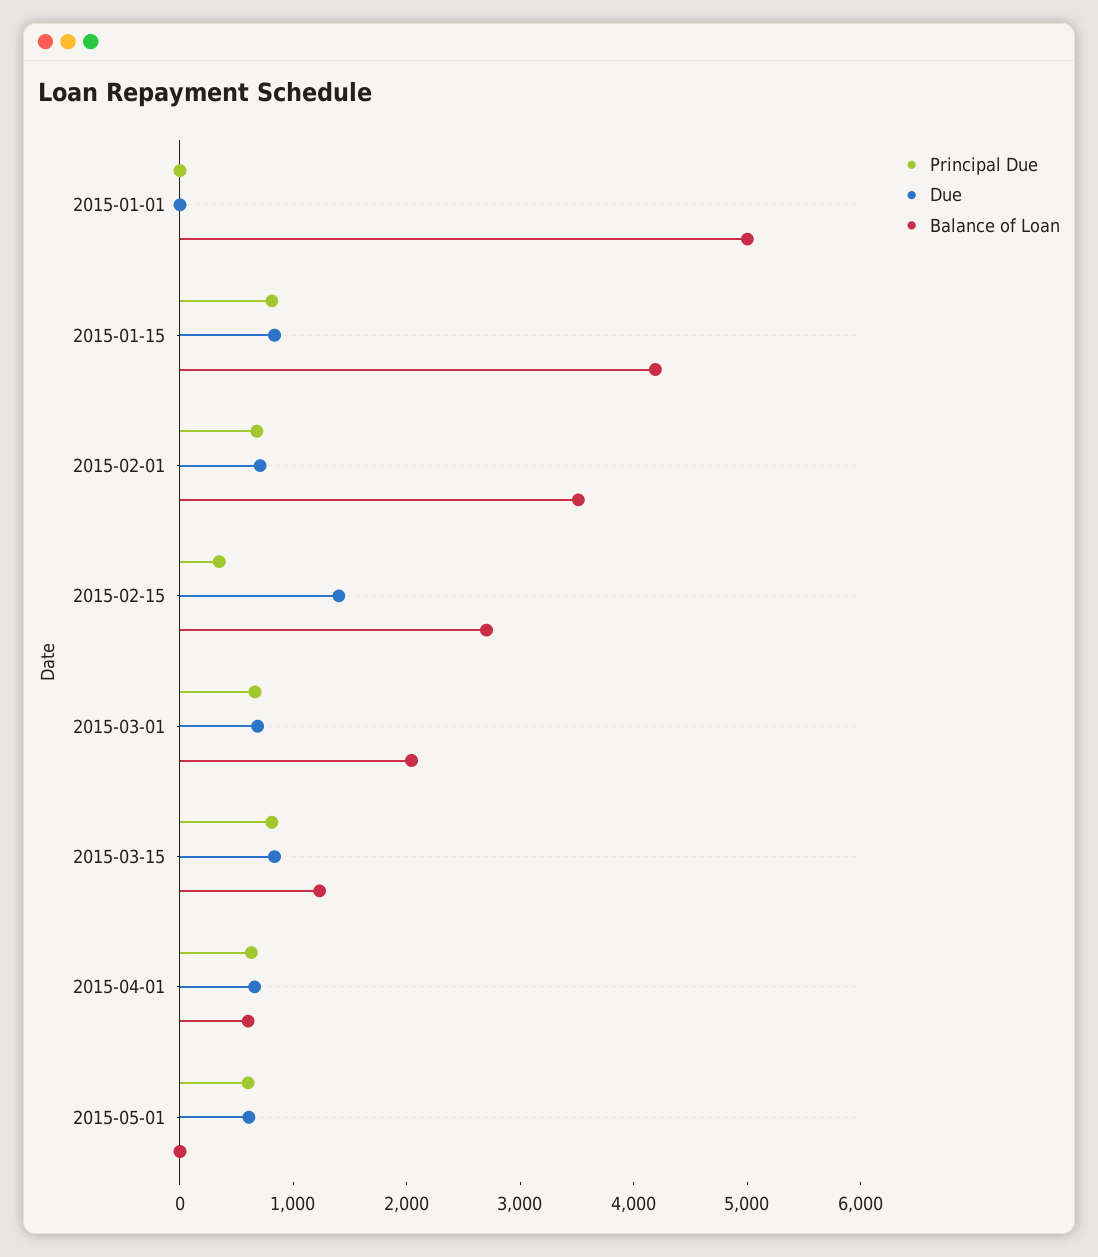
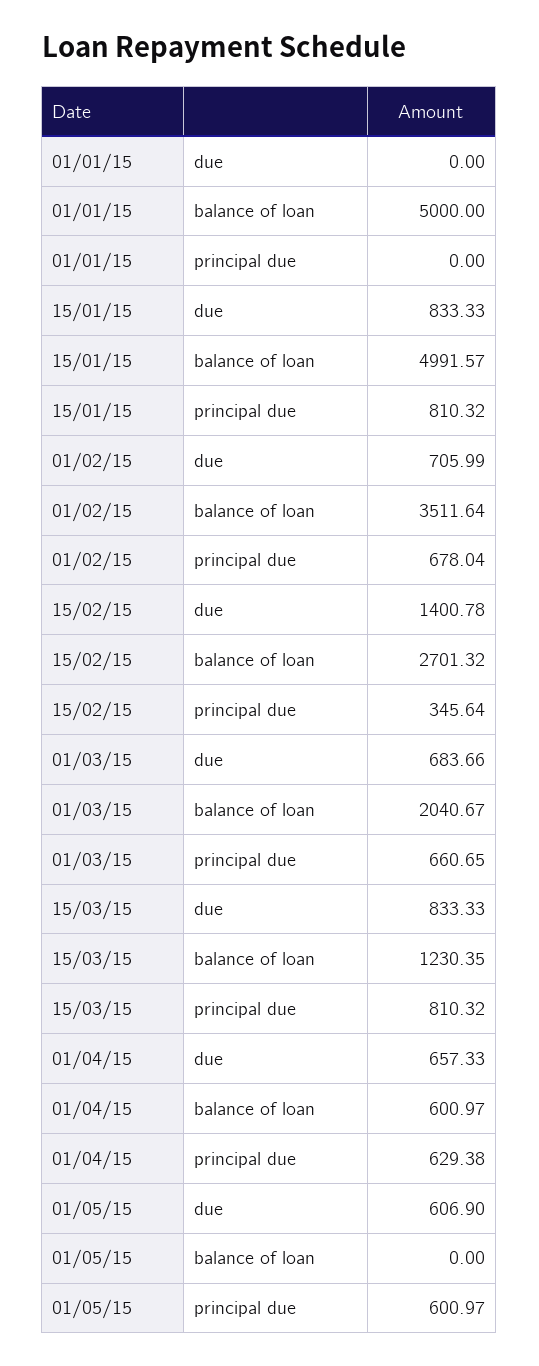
Balance of Loan, 2015-01-15: 4200 -> 4991.57

